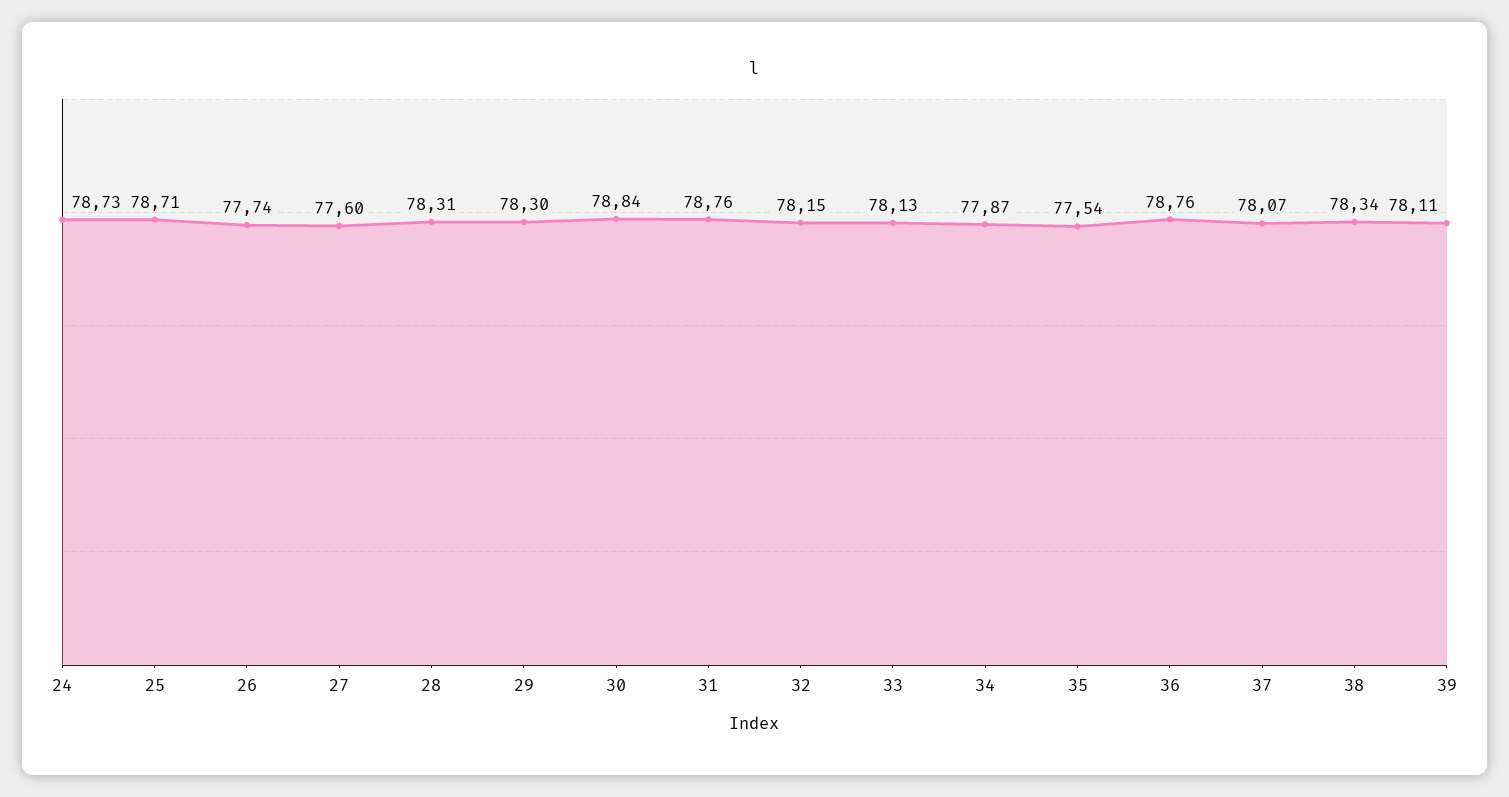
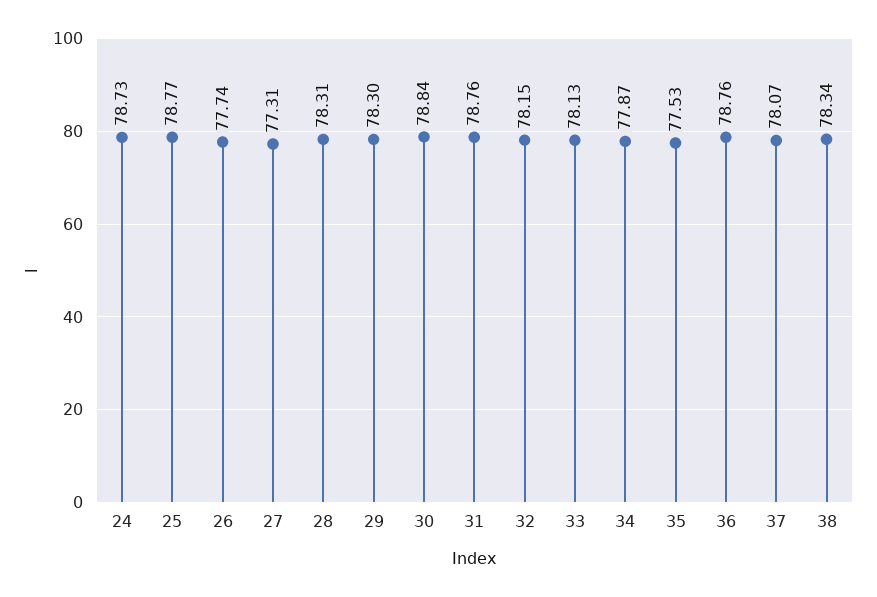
25: 78.71 -> 78.77
27: 77.6 -> 77.31
35: 77.54 -> 77.53
39: 78.11 -> none

